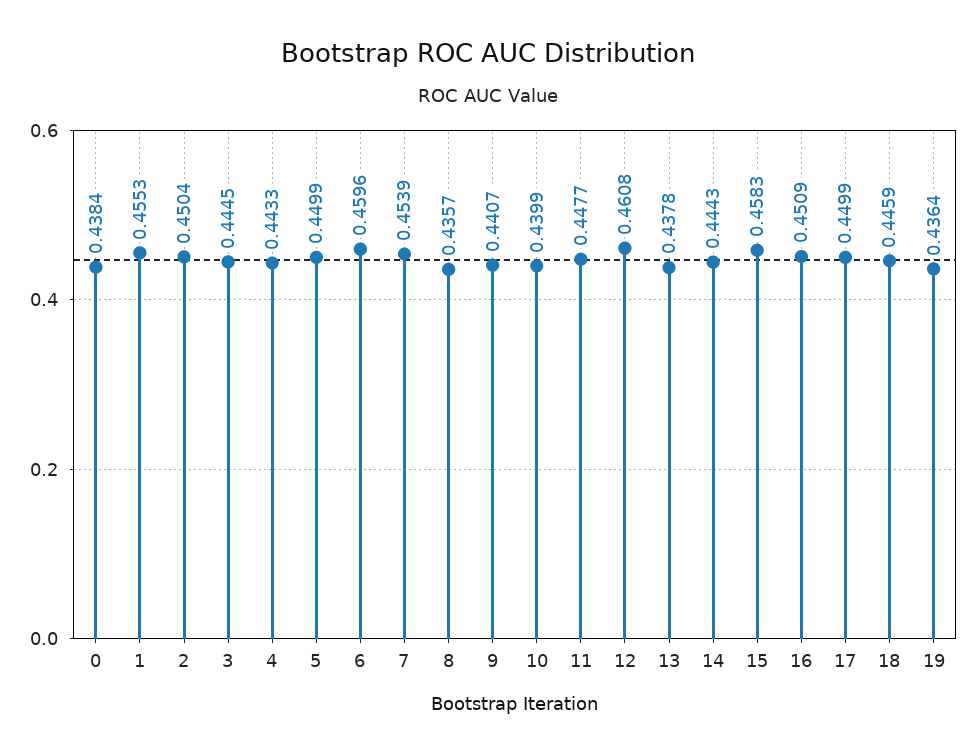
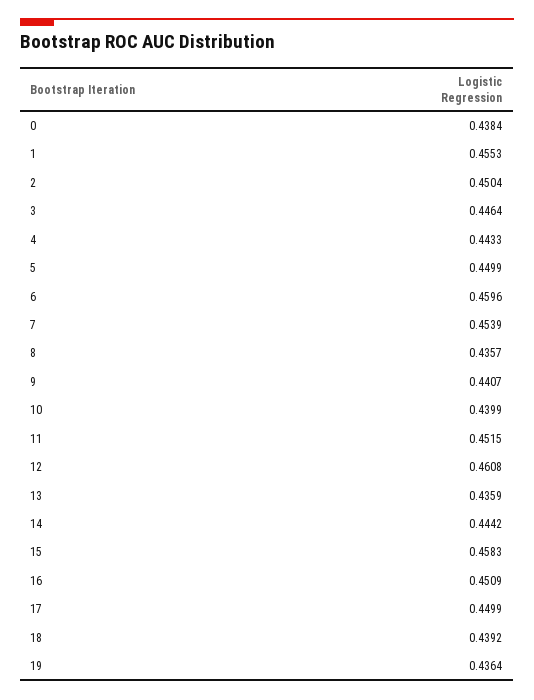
3: 0.4445 -> 0.4464
11: 0.4477 -> 0.4515
13: 0.4378 -> 0.4359
14: 0.4443 -> 0.4442
18: 0.4459 -> 0.4392

